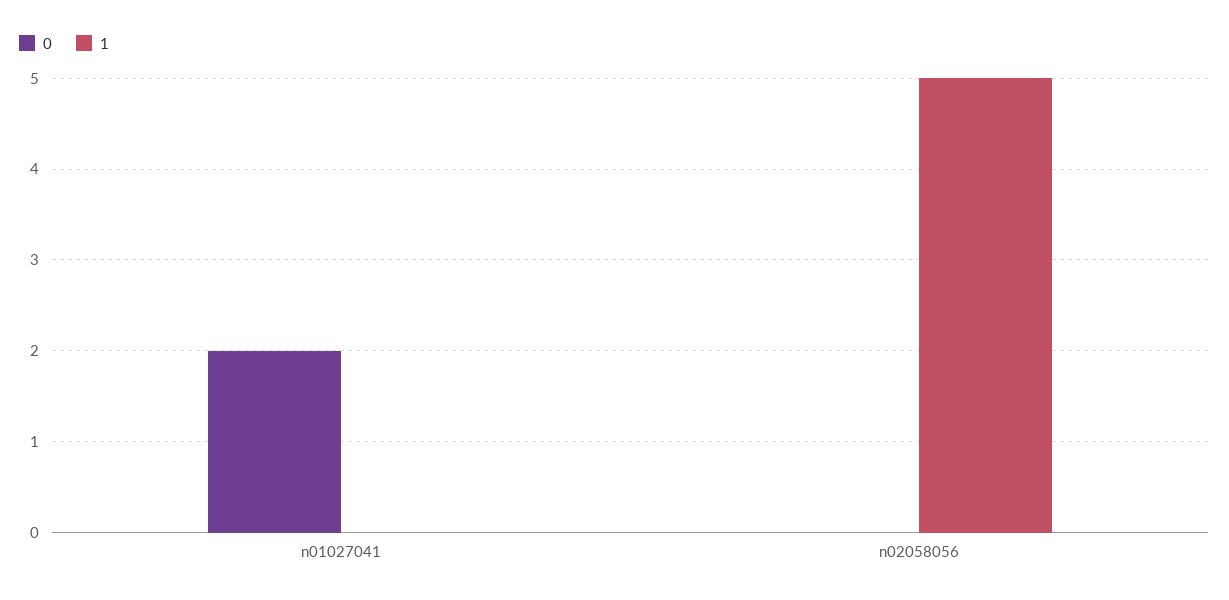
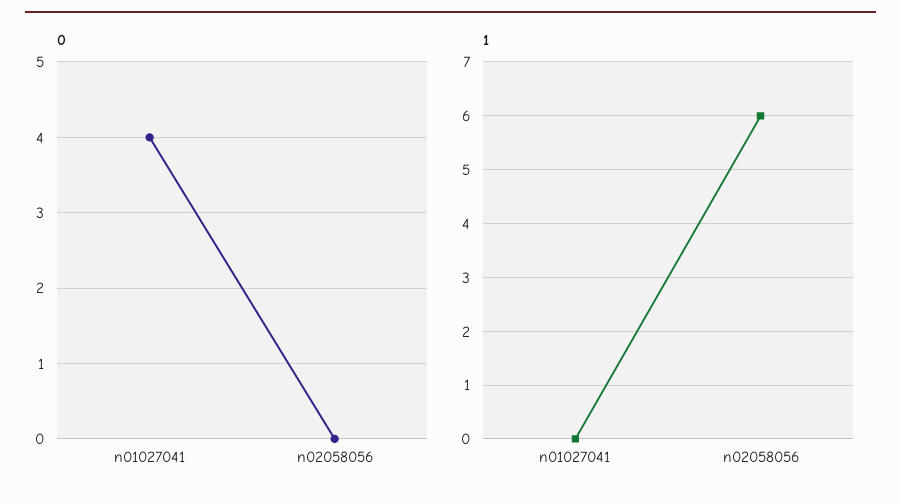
0, n01027041: 2 -> 4
1, n02058056: 5 -> 6

